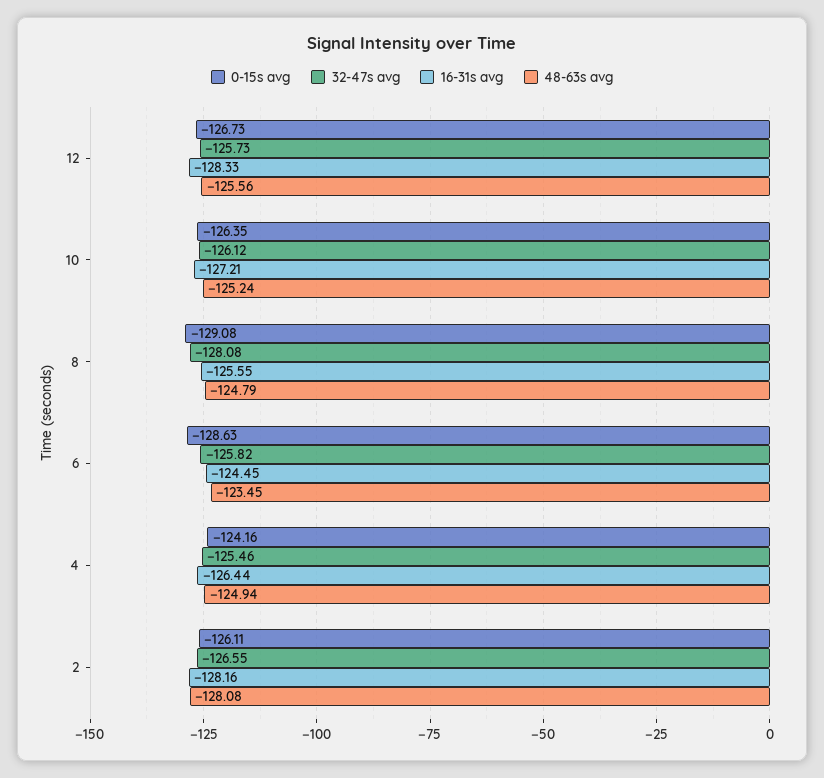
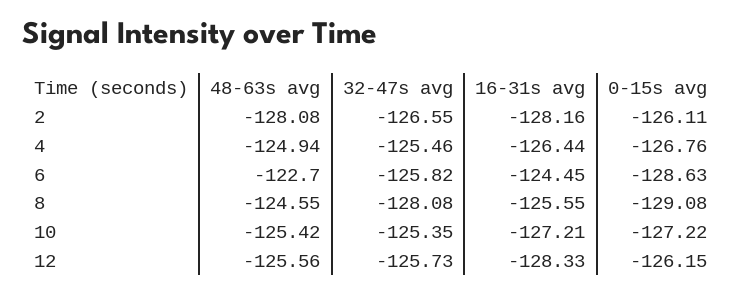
0-15s avg, 12: -126.73 -> -126.15
0-15s avg, 10: -126.35 -> -127.22
32-47s avg, 10: -126.12 -> -125.35
48-63s avg, 10: -125.24 -> -125.42
48-63s avg, 8: -124.79 -> -124.55
48-63s avg, 6: -123.45 -> -122.7
0-15s avg, 4: -124.16 -> -126.76

